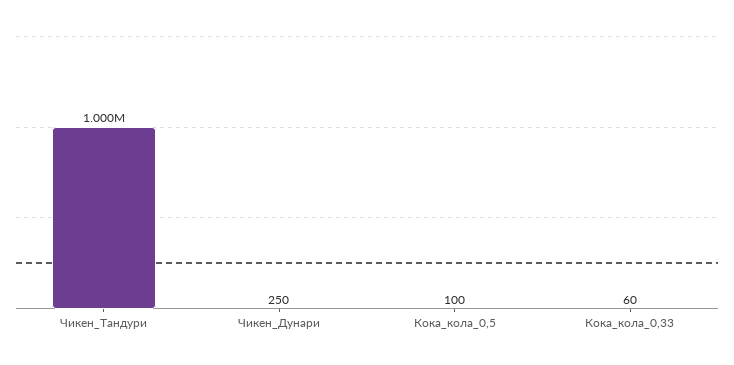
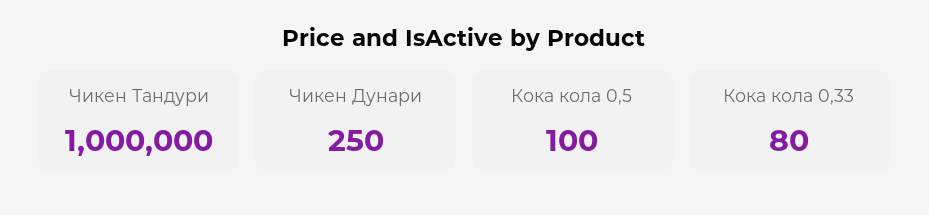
Кока_кола_0,33: 60 -> 80

